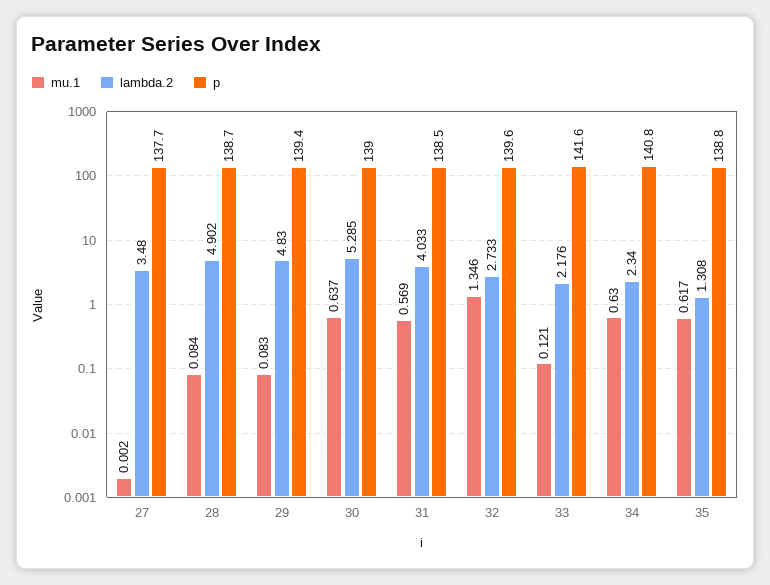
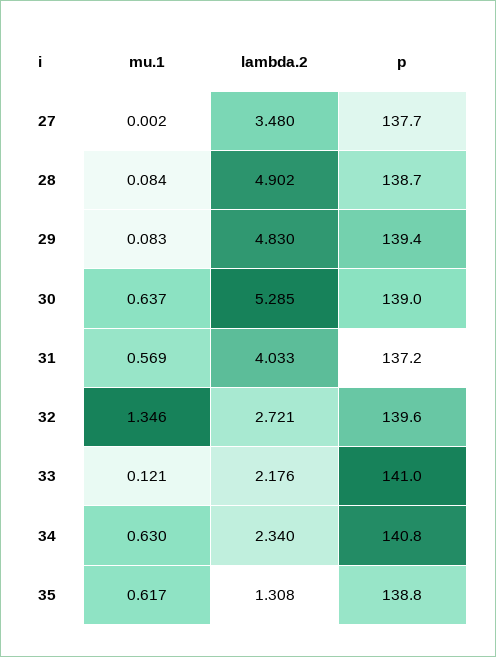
p, 31: 138.5 -> 137.2
lambda.2, 32: 2.733 -> 2.721
p, 33: 141.6 -> 141

